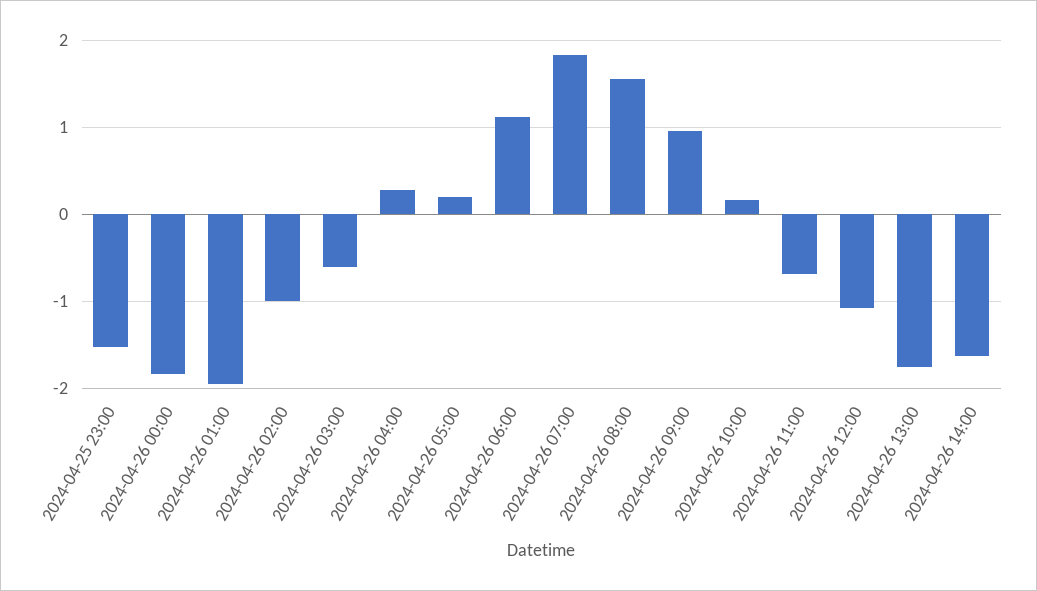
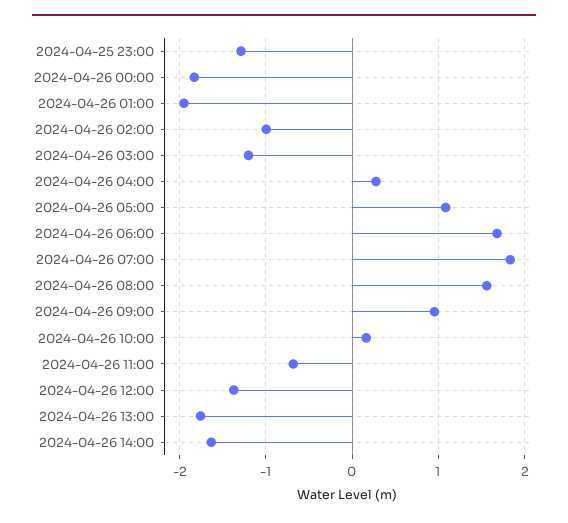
2024-04-25 23:00: -1.5 -> -1.3
2024-04-26 03:00: -0.6 -> -1.2
2024-04-26 05:00: 0.2 -> 1.1
2024-04-26 06:00: 1.1 -> 1.7
2024-04-26 12:00: -1.1 -> -1.4

